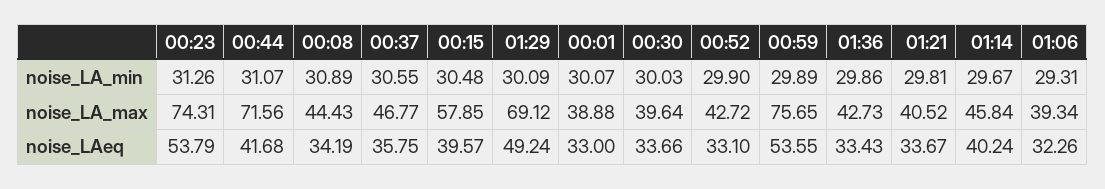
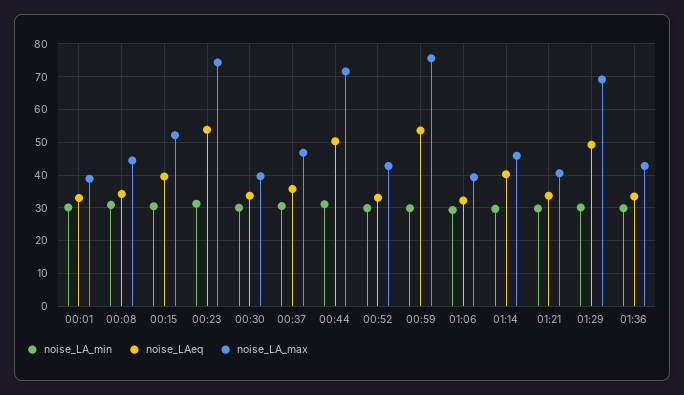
noise_LA_max, 00:15: 57.85 -> 52
noise_LAeq, 00:44: 41.68 -> 50

